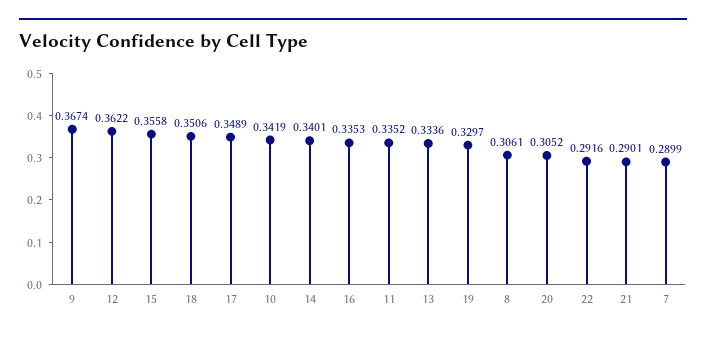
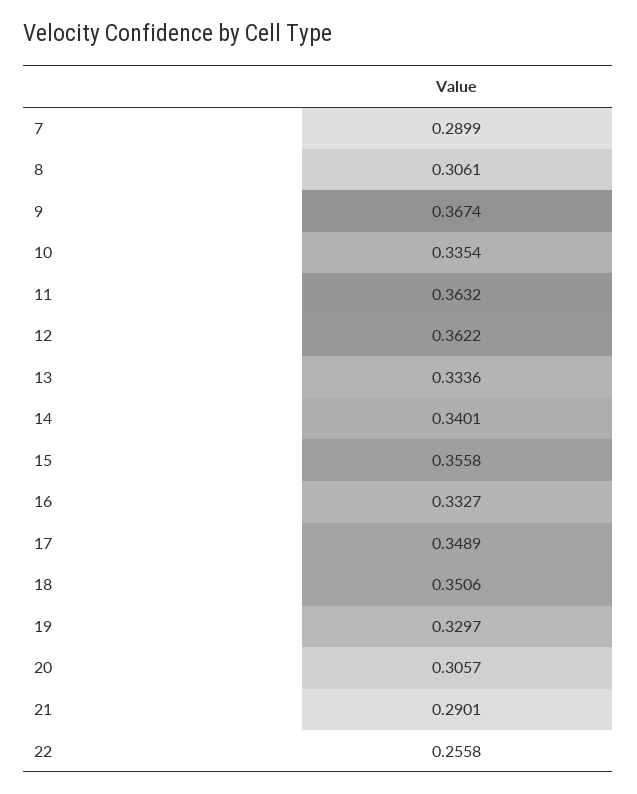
10: 0.3419 -> 0.3354
16: 0.3353 -> 0.3327
11: 0.3352 -> 0.3632
20: 0.3052 -> 0.3057
22: 0.2916 -> 0.2558

